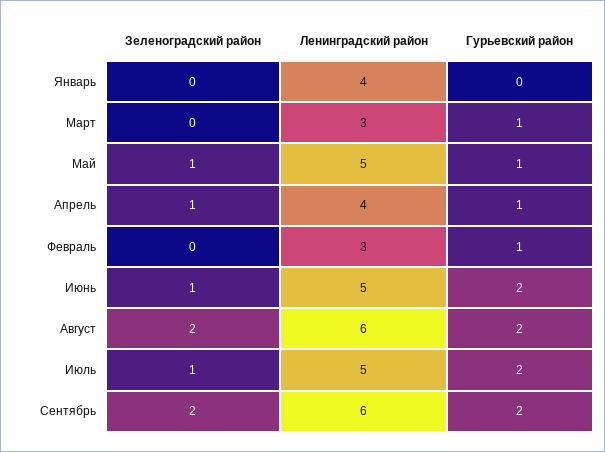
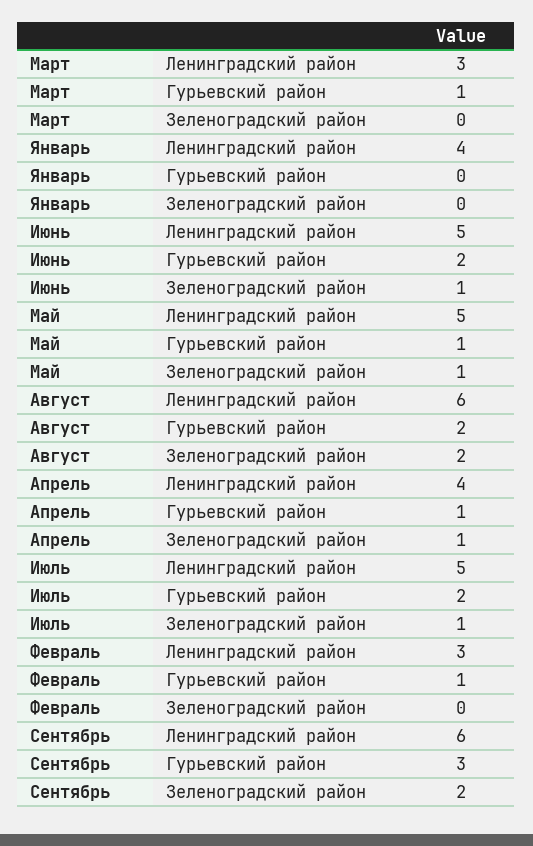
Гурьевский район, Сентябрь: 2 -> 3

